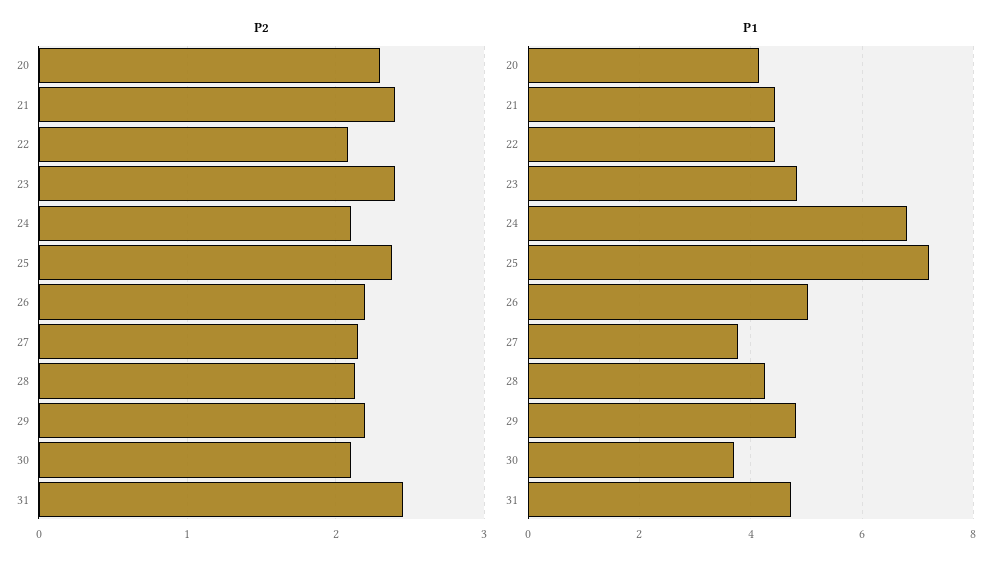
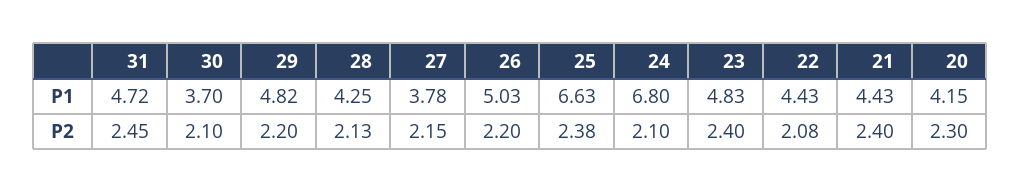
P1, 25: 7.2 -> 6.63

